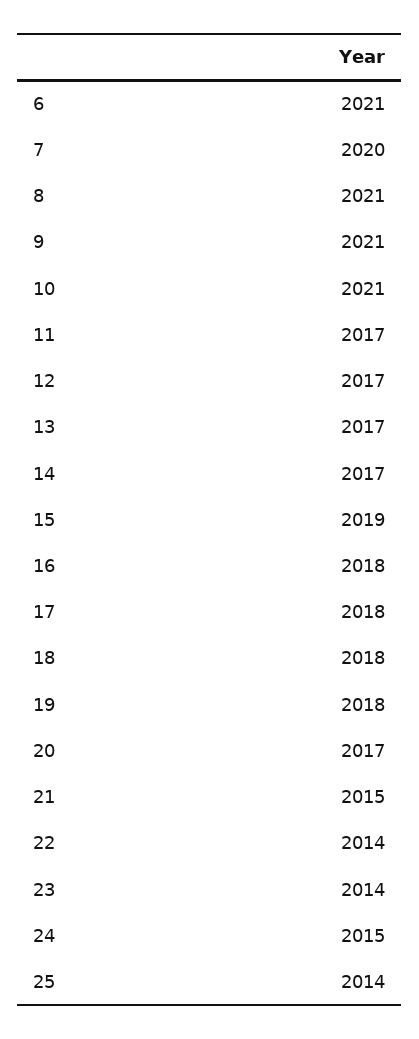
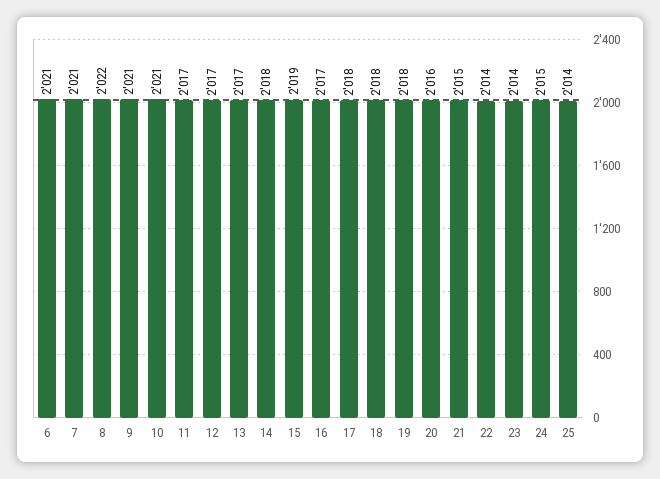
7: 2020 -> 2021
8: 2021 -> 2022
14: 2017 -> 2018
16: 2018 -> 2017
20: 2017 -> 2016

